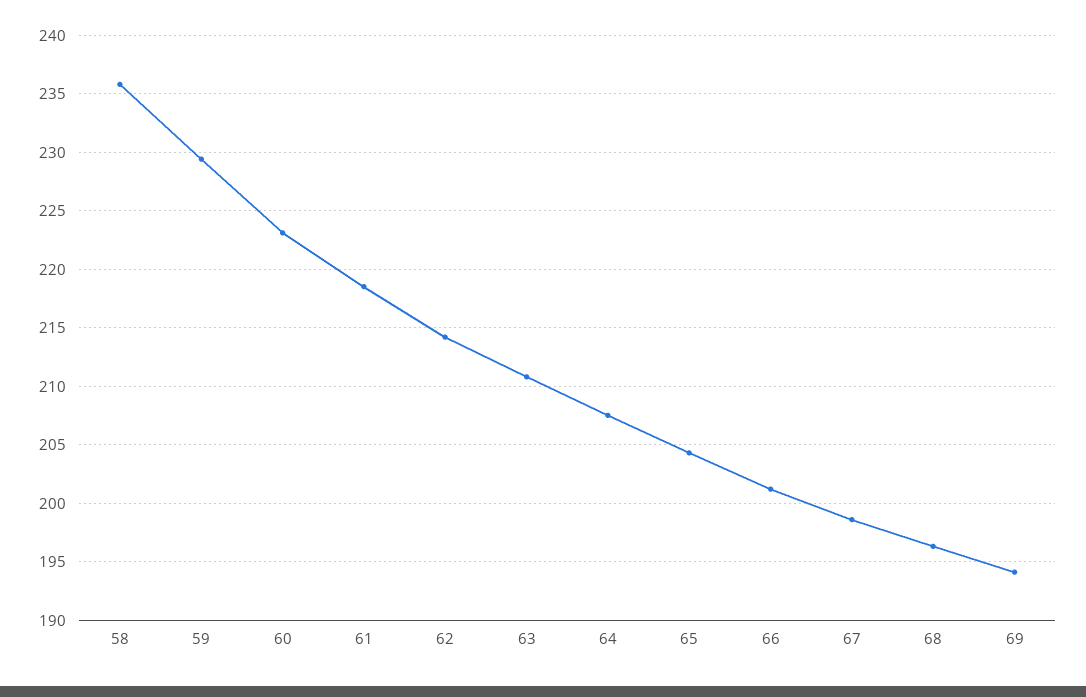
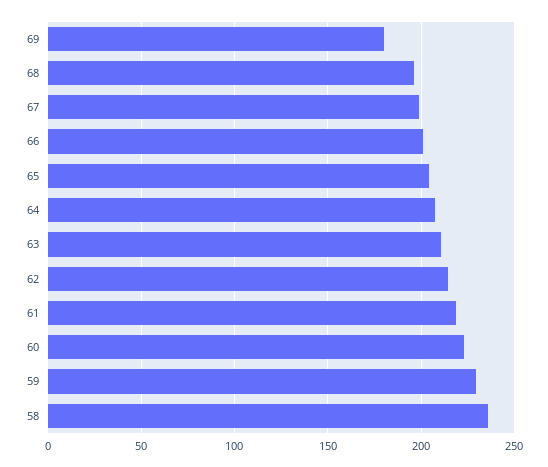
69: 194 -> 180

